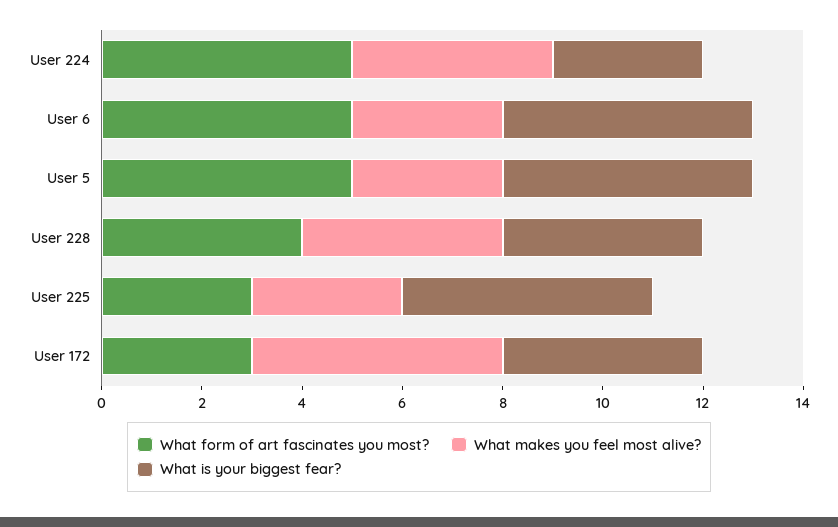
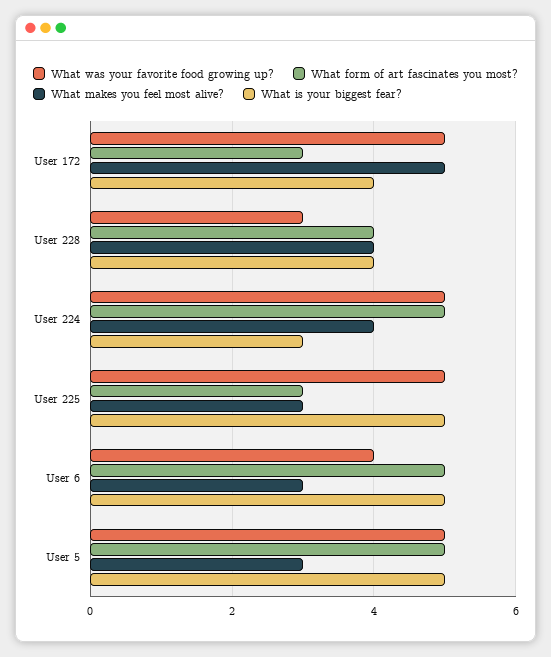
What was your favorite food growing up?, User 172: none -> 5
What was your favorite food growing up?, User 228: none -> 3
What was your favorite food growing up?, User 224: none -> 5
What was your favorite food growing up?, User 225: none -> 5
What was your favorite food growing up?, User 6: none -> 4
What was your favorite food growing up?, User 5: none -> 5

